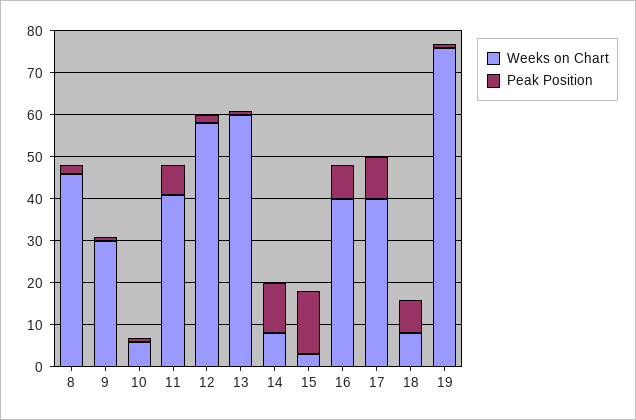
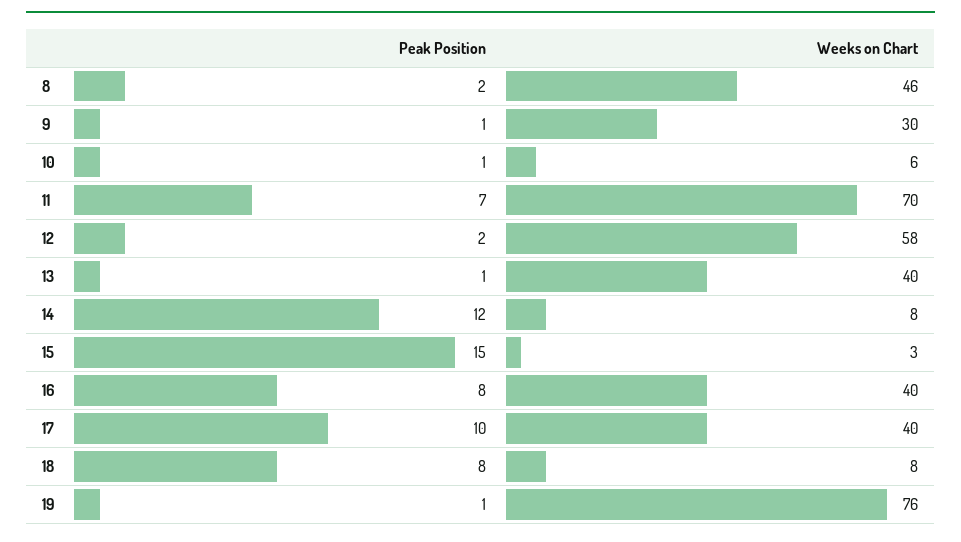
Weeks on Chart, 11: 40 -> 70
Weeks on Chart, 13: 60 -> 40

